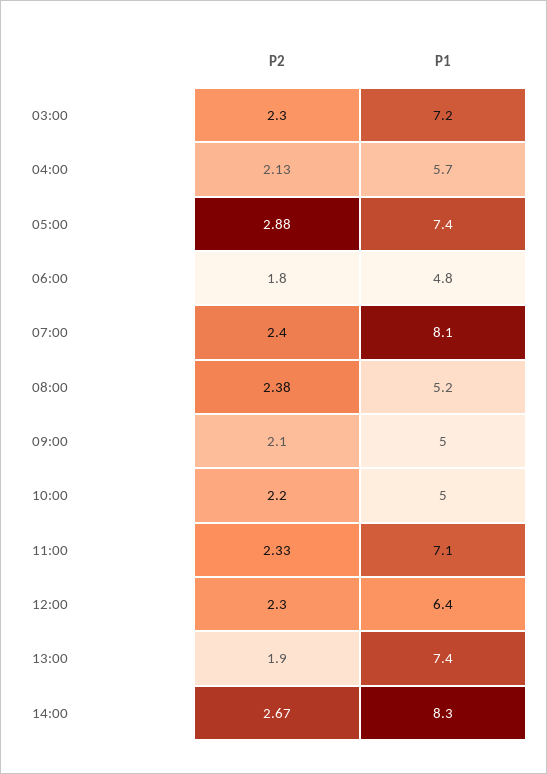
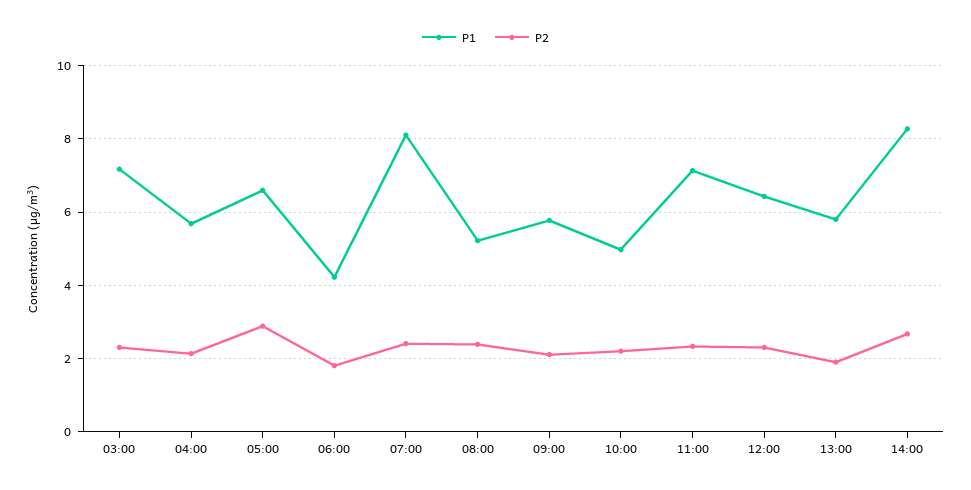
P1, 05:00: 7.4 -> 6.6
P1, 06:00: 4.8 -> 4.2
P1, 09:00: 5 -> 5.8
P1, 13:00: 7.4 -> 5.8

